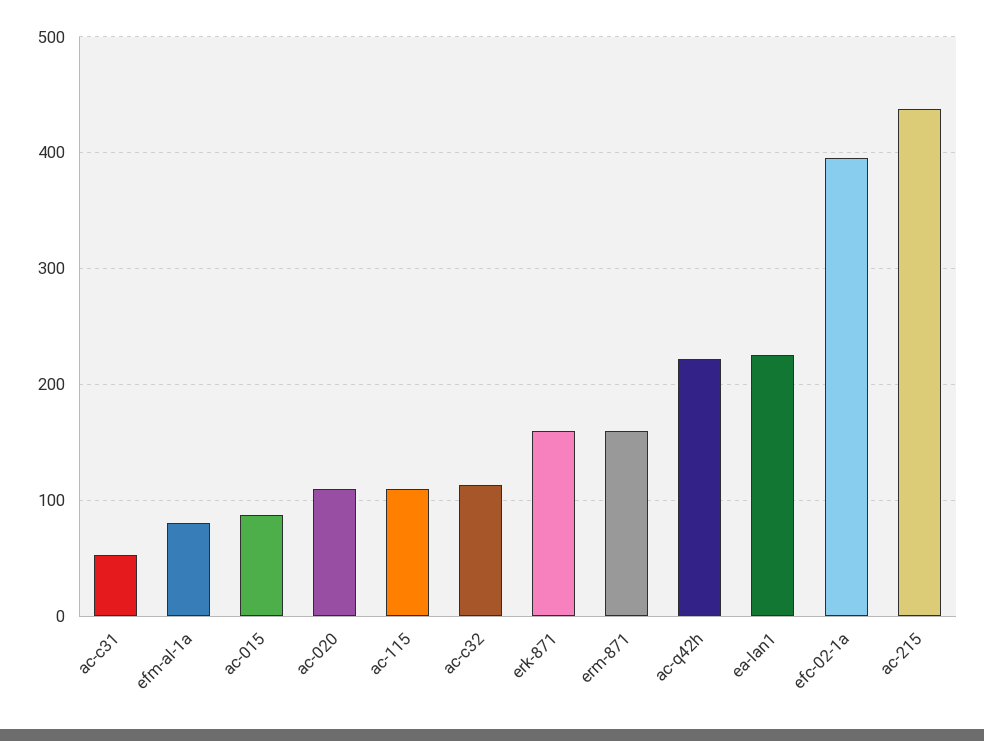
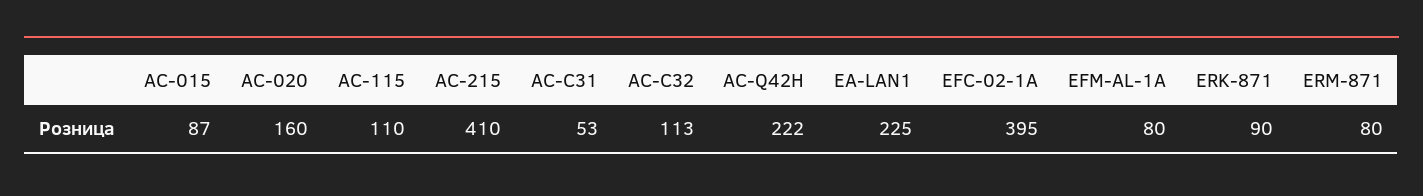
ac-020: 110 -> 160
erk-871: 160 -> 90
erm-871: 160 -> 80
ac-215: 440 -> 410

